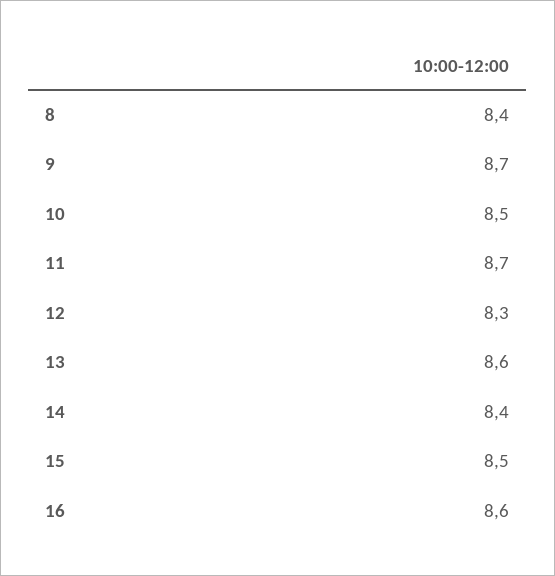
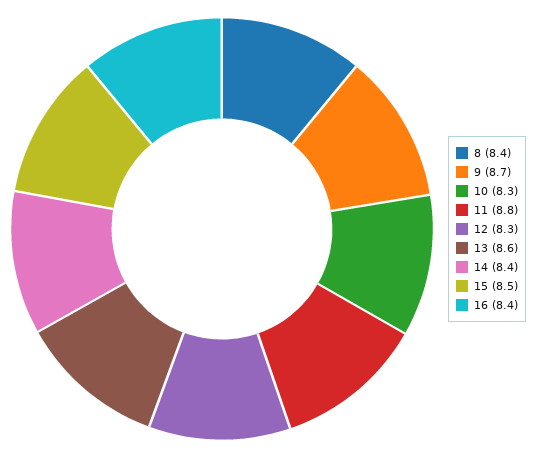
10: 8.5 -> 8.3
11: 8.7 -> 8.8
16: 8.6 -> 8.4

